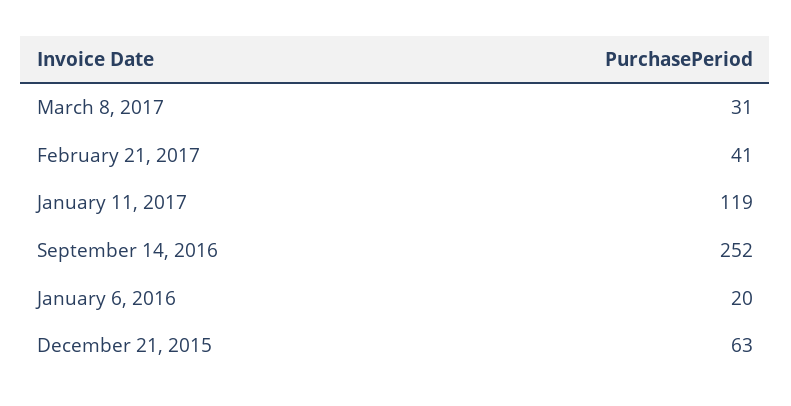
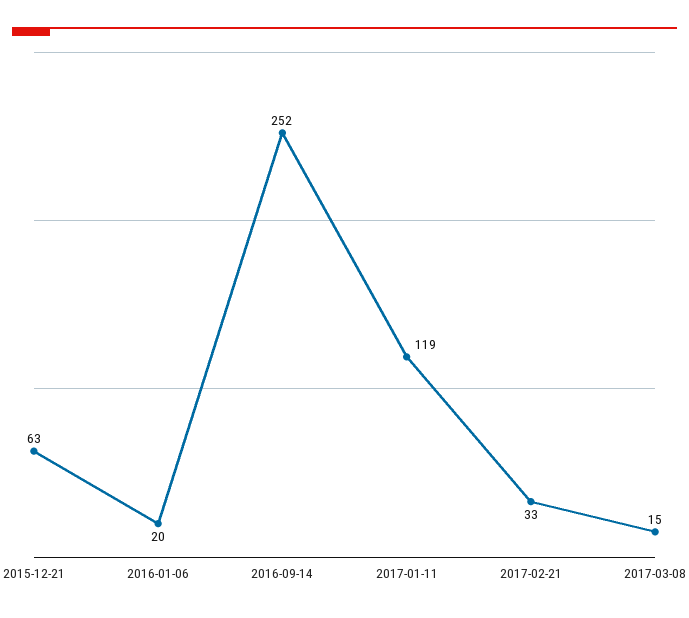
March 8, 2017: 31 -> 15
February 21, 2017: 41 -> 33

